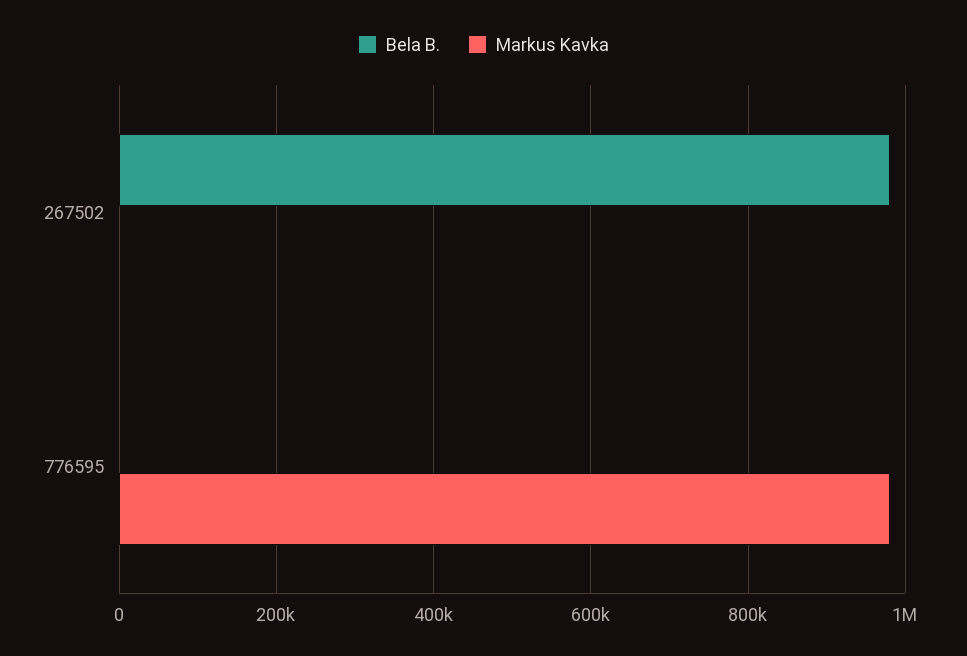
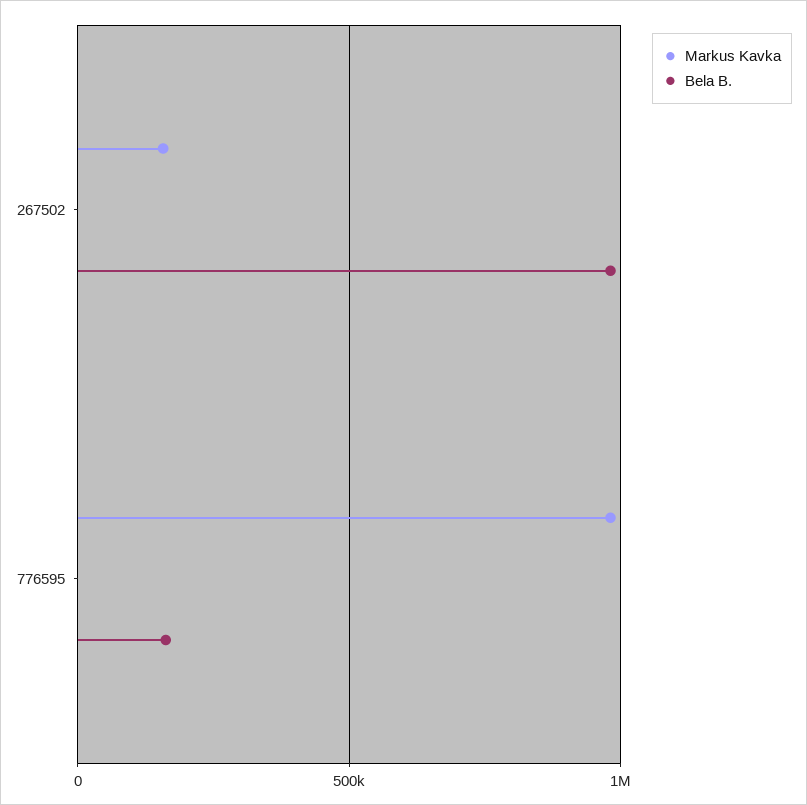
Markus Kavka, 267502: 0 -> 150000
Bela B., 776595: 0 -> 150000

